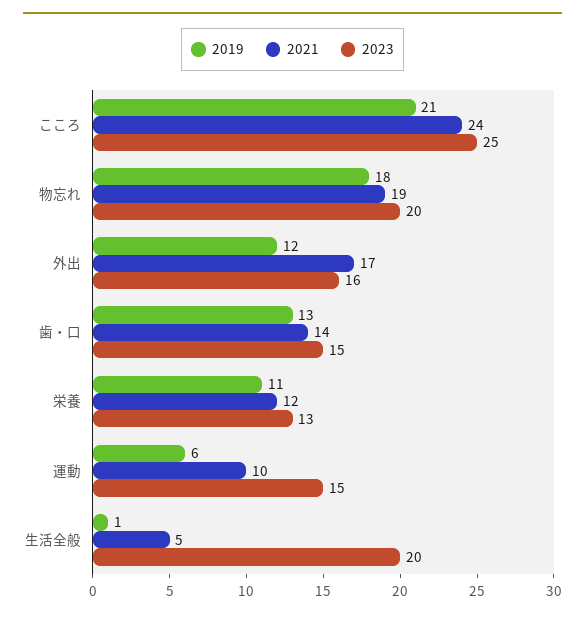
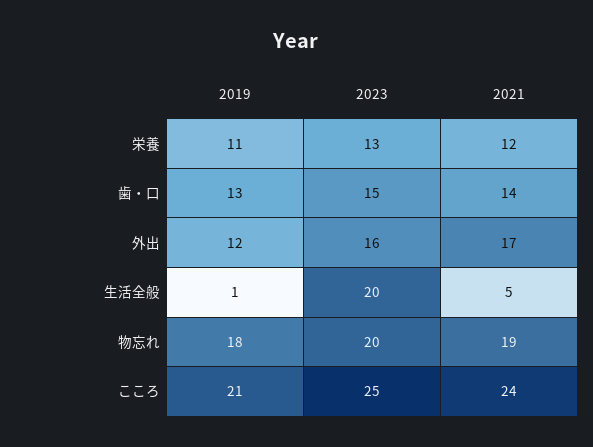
2019, 運動: 6 -> none
2021, 運動: 10 -> none
2023, 運動: 15 -> none

